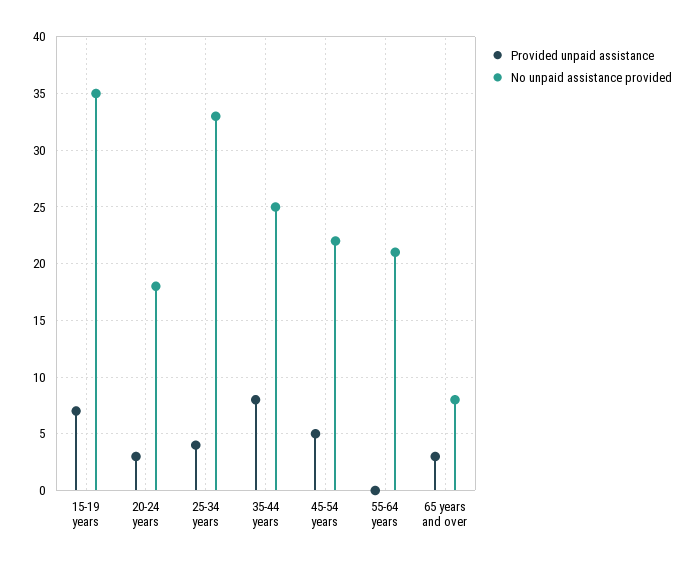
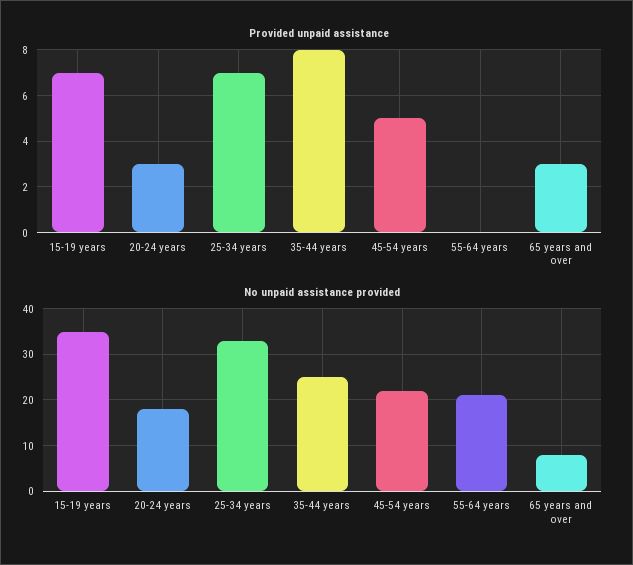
Provided unpaid assistance, 25-34 years: 4 -> 7

